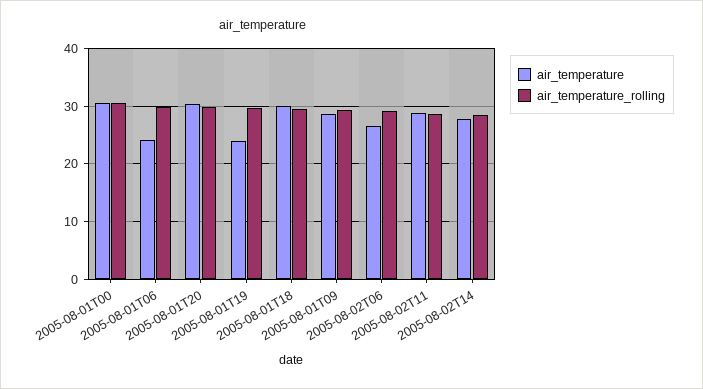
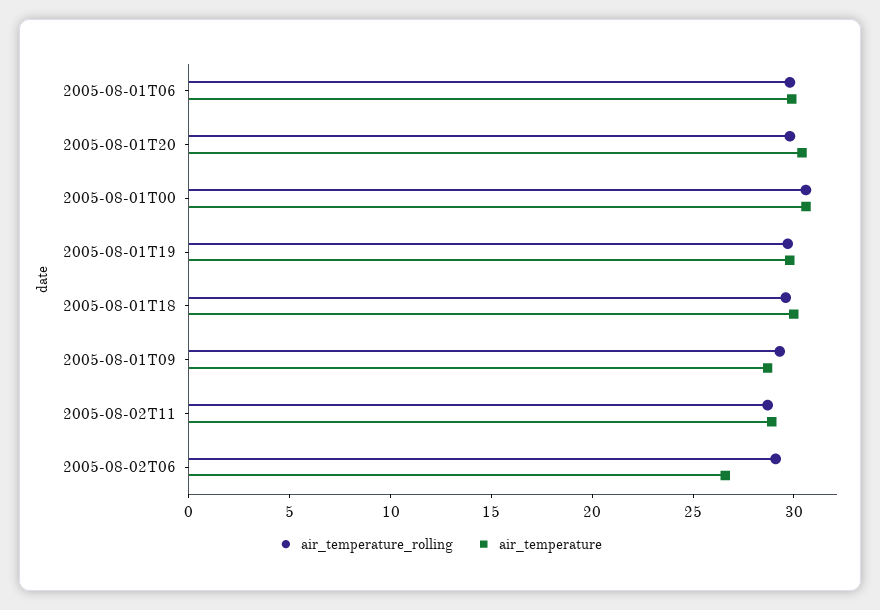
air_temperature, 2005-08-01T06: 24 -> 30
air_temperature, 2005-08-01T19: 24 -> 30
air_temperature, 2005-08-02T14: 28 -> none
air_temperature_rolling, 2005-08-02T14: 28 -> none

